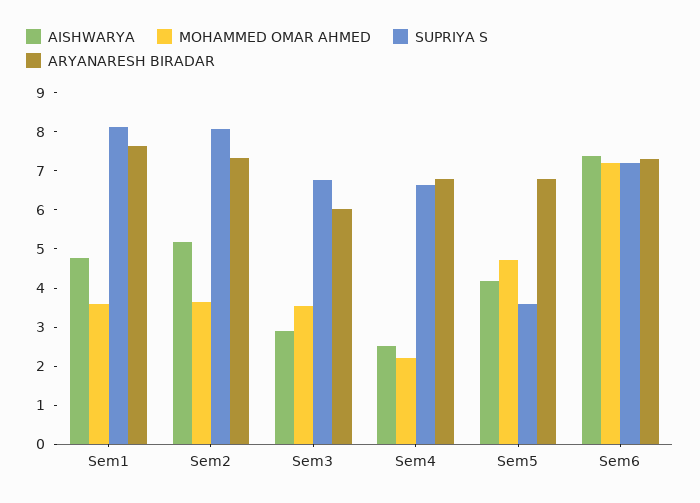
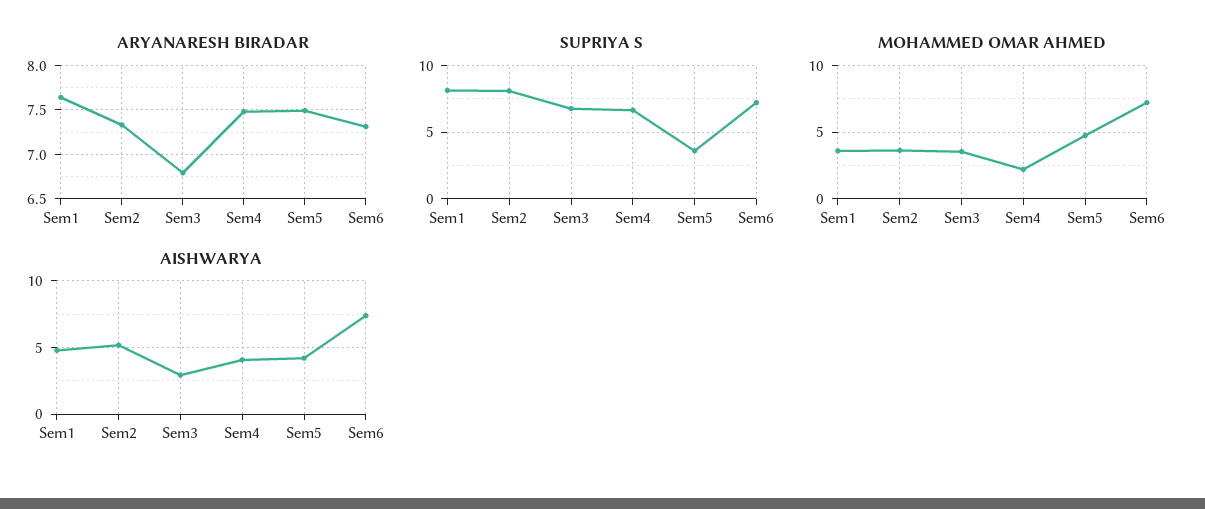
ARYANARESH BIRADAR, Sem3: 6 -> 6.8
AISHWARYA, Sem4: 2.5 -> 4
ARYANARESH BIRADAR, Sem4: 6.75 -> 7.5
ARYANARESH BIRADAR, Sem5: 6.75 -> 7.5

